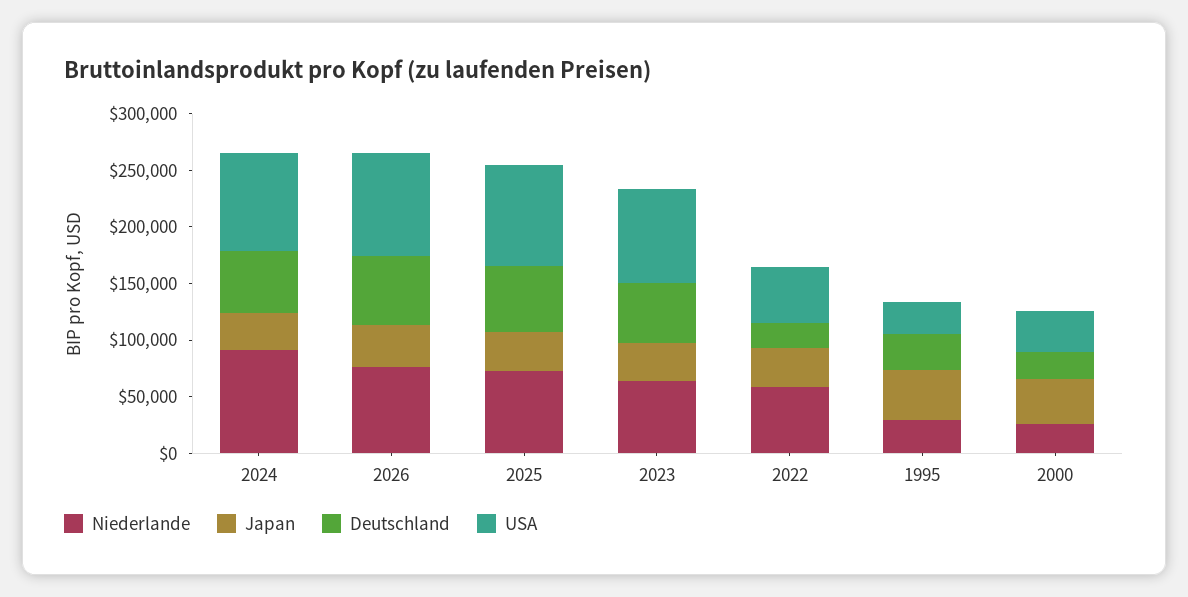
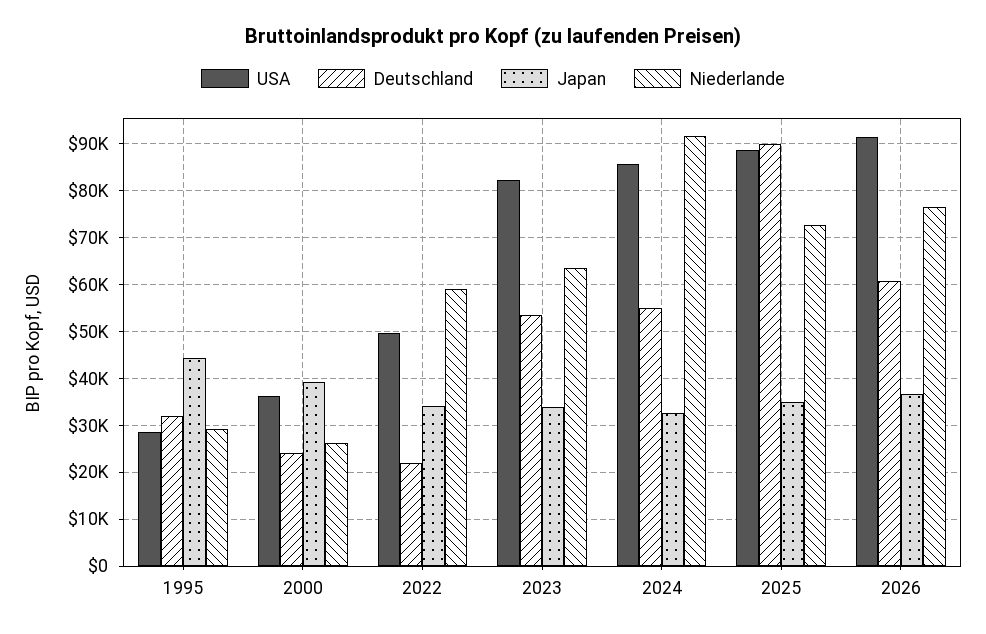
Deutschland, 2025: 60000 -> 90000

